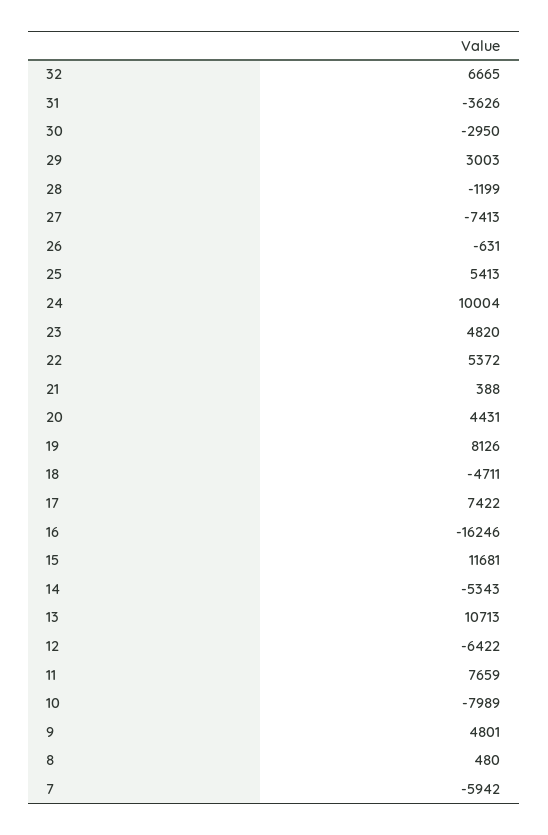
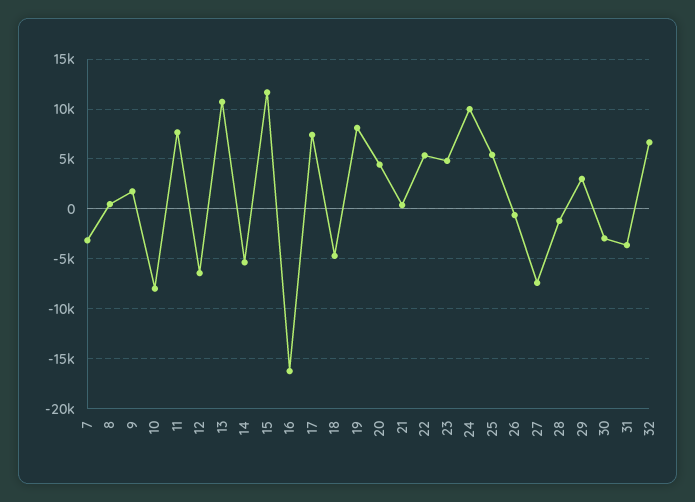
9: 4801 -> 2000
7: -5942 -> -3000

